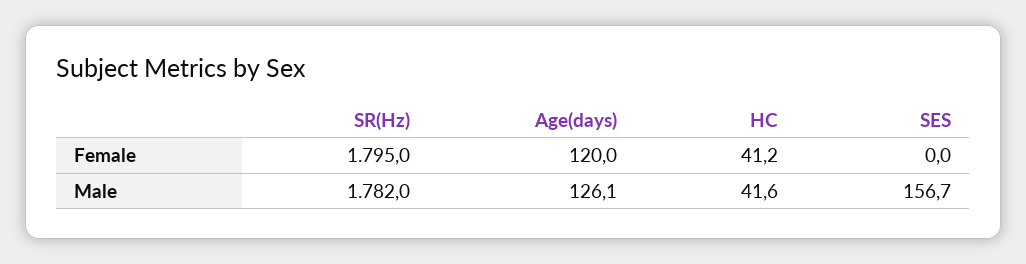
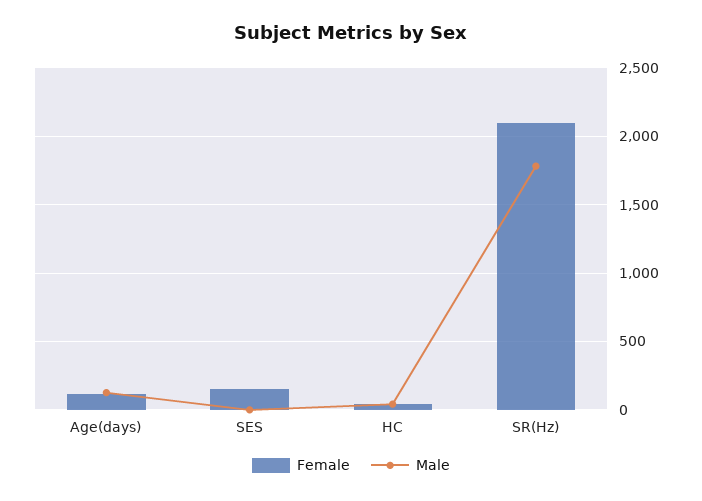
Female, SR(Hz): 1795 -> 2100
Female, SES: 0 -> 150
Male, SES: 156.7 -> 0

